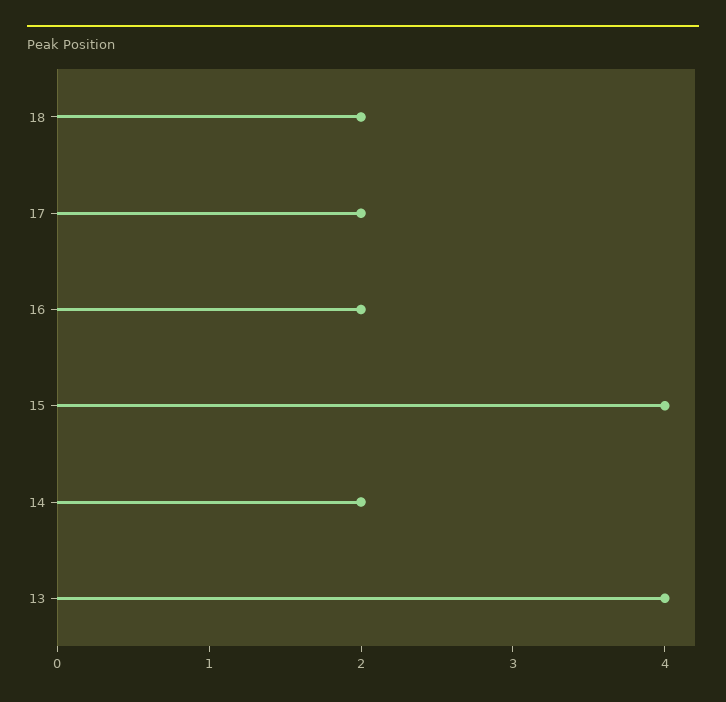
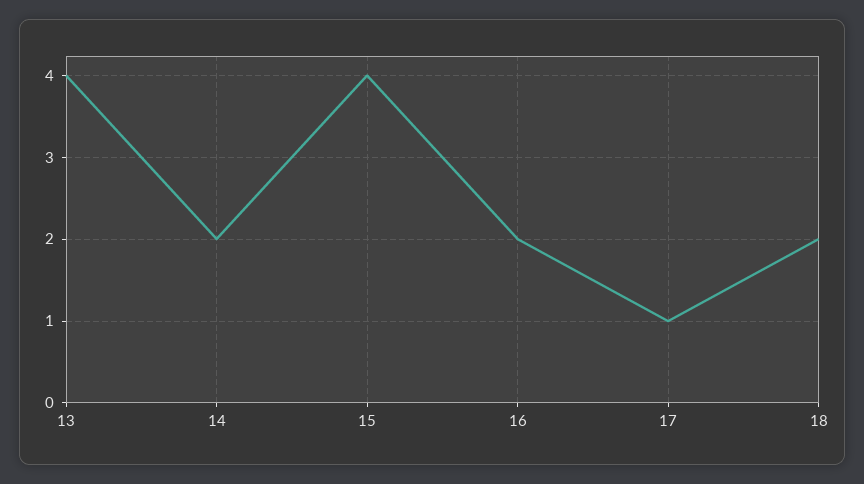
17: 2 -> 1

